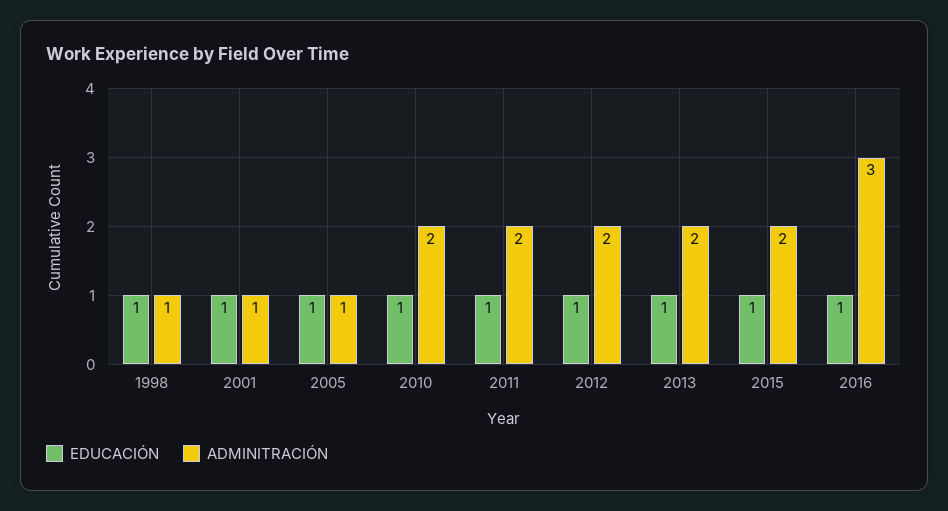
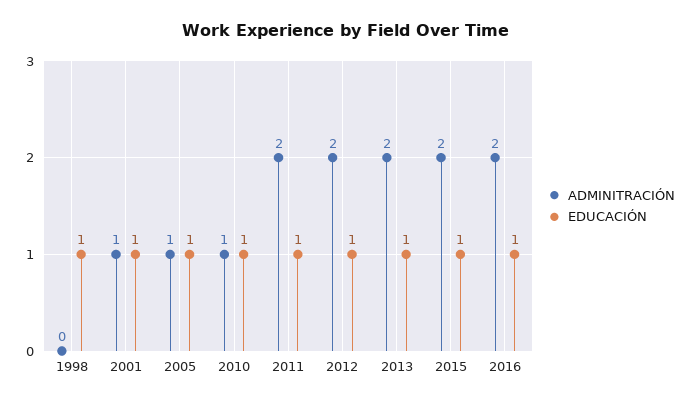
ADMINITRACIÓN, 1998: 1 -> 0
ADMINITRACIÓN, 2010: 2 -> 1
ADMINITRACIÓN, 2016: 3 -> 2

